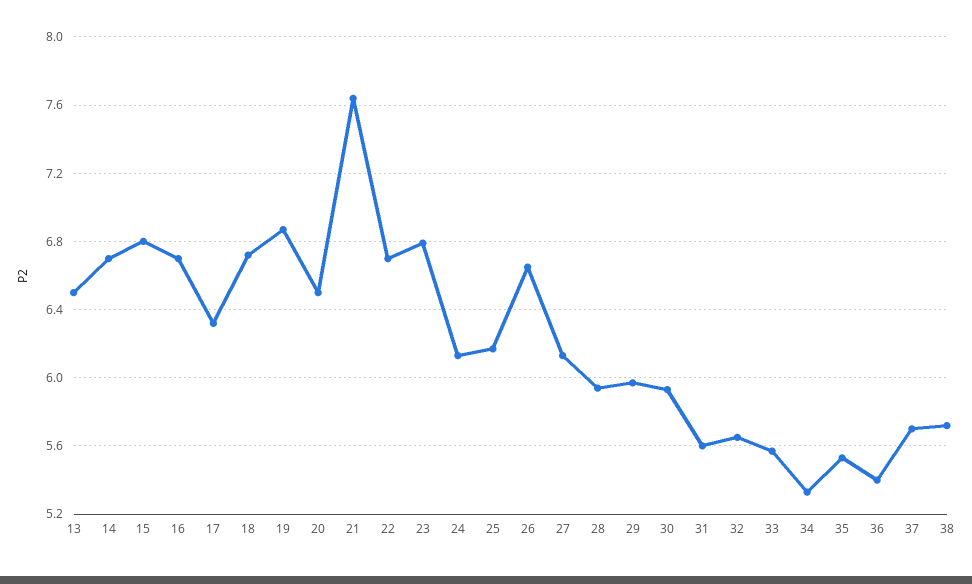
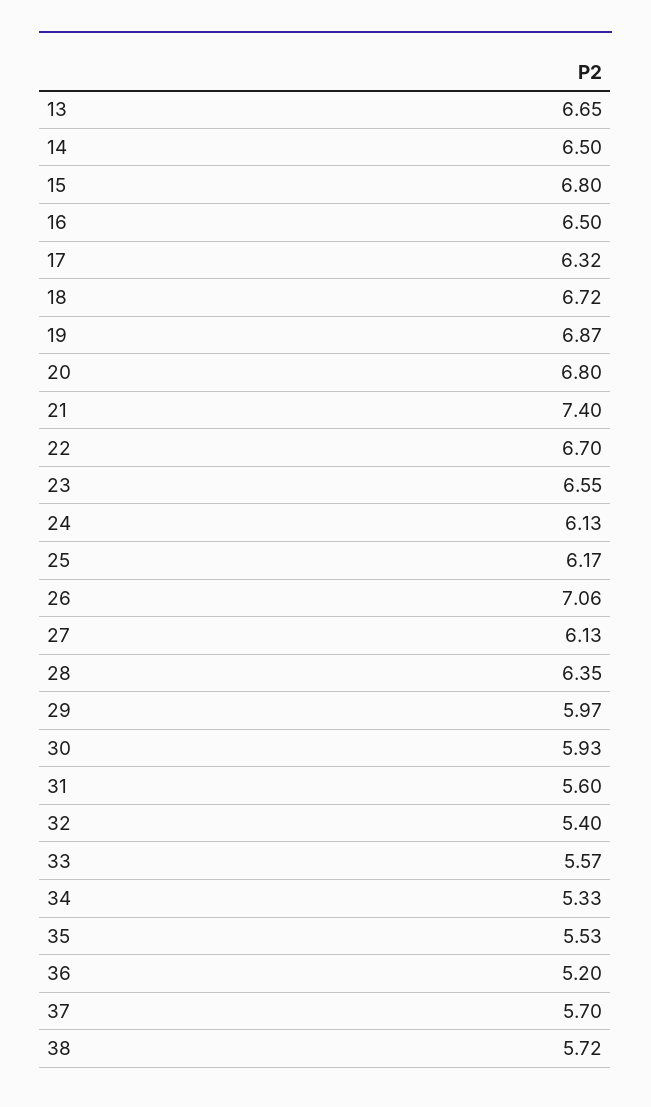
13: 6.5 -> 6.65
14: 6.7 -> 6.5
16: 6.7 -> 6.5
20: 6.5 -> 6.8
21: 7.65 -> 7.4
23: 6.8 -> 6.55
26: 6.65 -> 7.06
28: 5.95 -> 6.35
32: 5.65 -> 5.4
36: 5.4 -> 5.2

